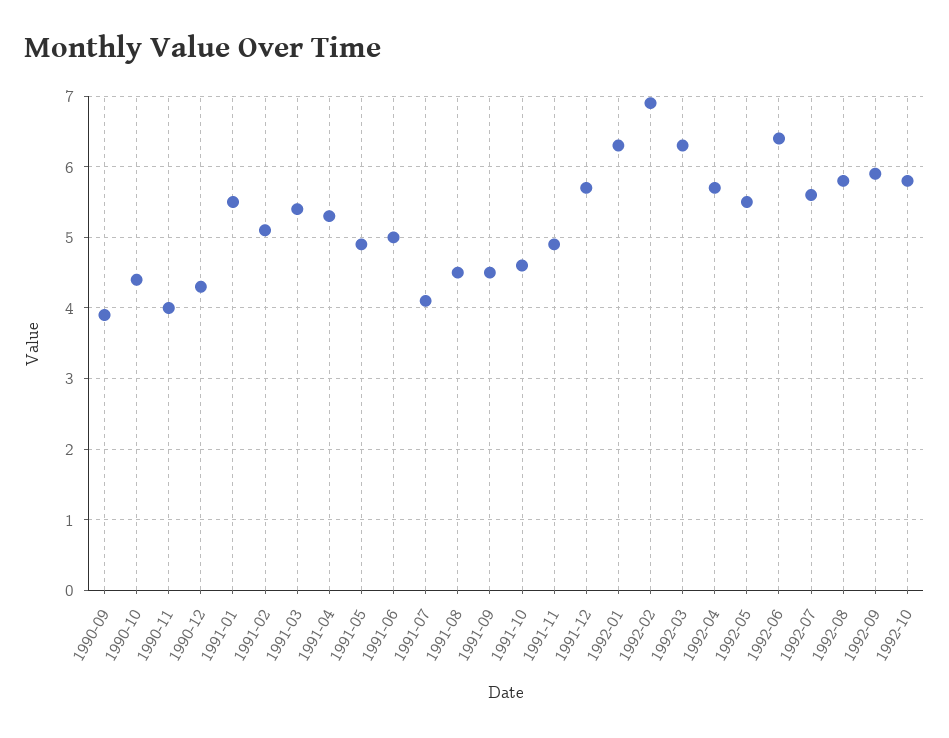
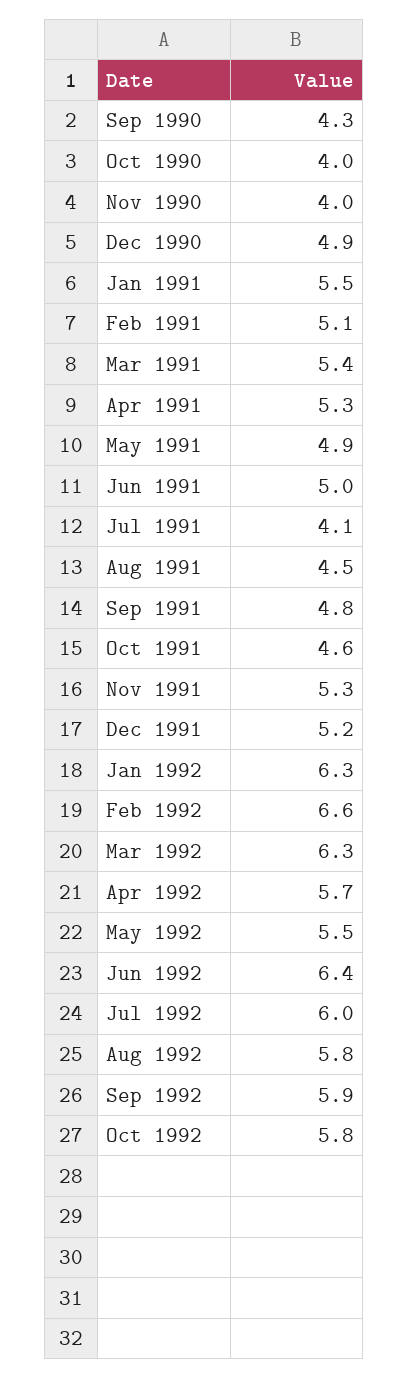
1990-09: 3.9 -> 4.3
1990-10: 4.4 -> 4
1990-12: 4.3 -> 4.9
1991-09: 4.5 -> 4.8
1991-11: 4.9 -> 5.3
1991-12: 5.7 -> 5.2
1992-02: 6.9 -> 6.6
1992-07: 5.6 -> 6

